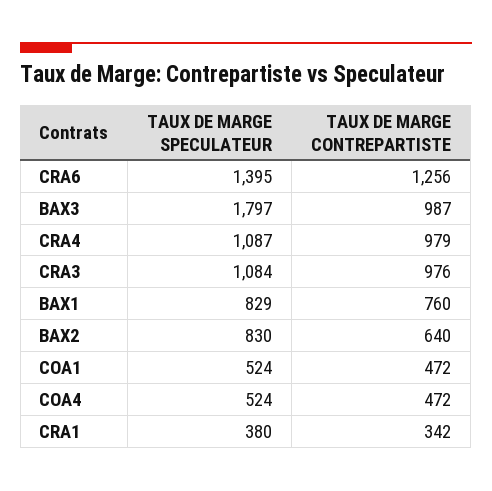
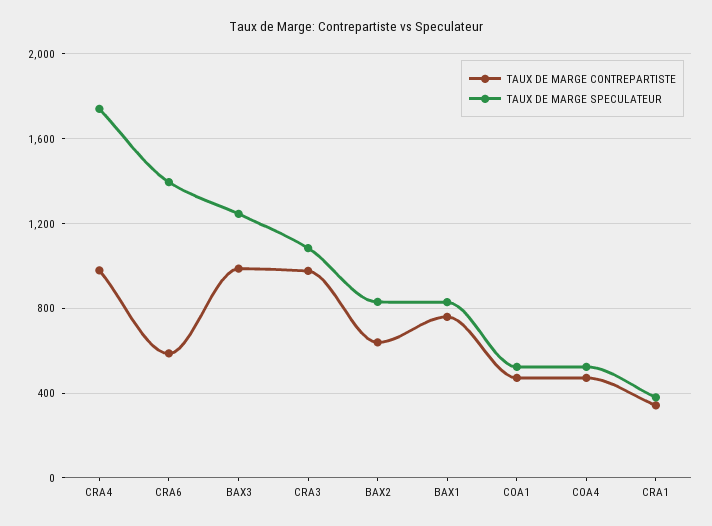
TAUX DE MARGE CONTREPARTISTE, CRA6: 1256 -> 600
TAUX DE MARGE SPECULATEUR, BAX3: 1797 -> 1250
TAUX DE MARGE SPECULATEUR, CRA4: 1087 -> 1750

